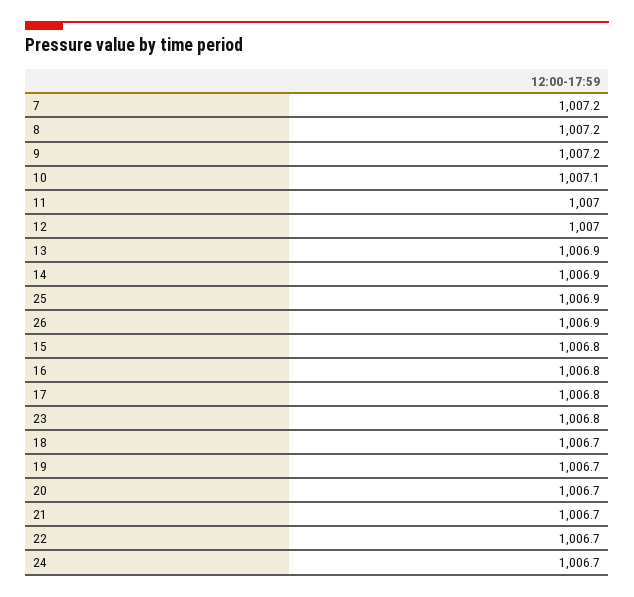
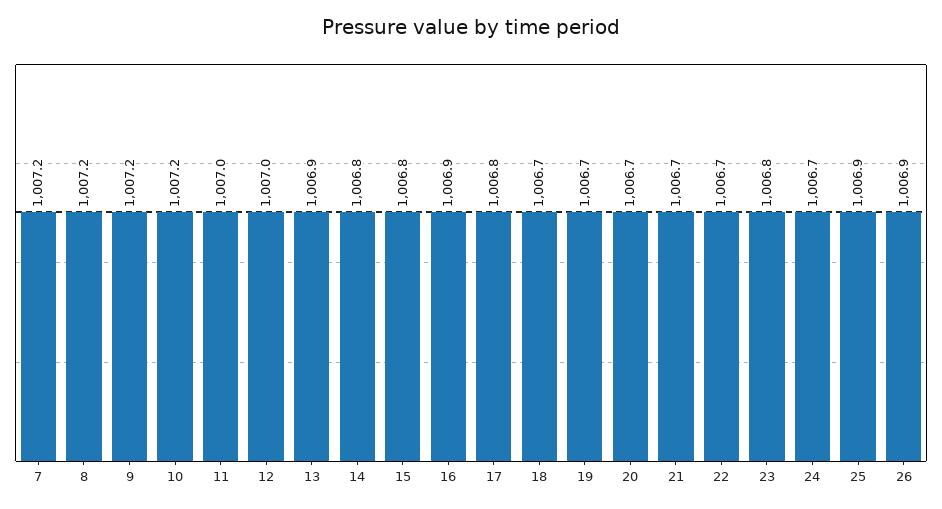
10: 1007.1 -> 1007.2
14: 1006.9 -> 1006.8
16: 1006.8 -> 1006.9

